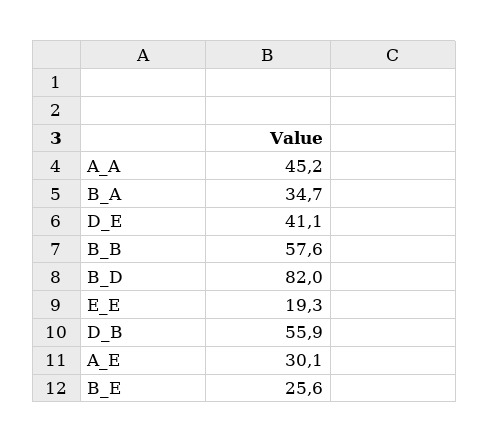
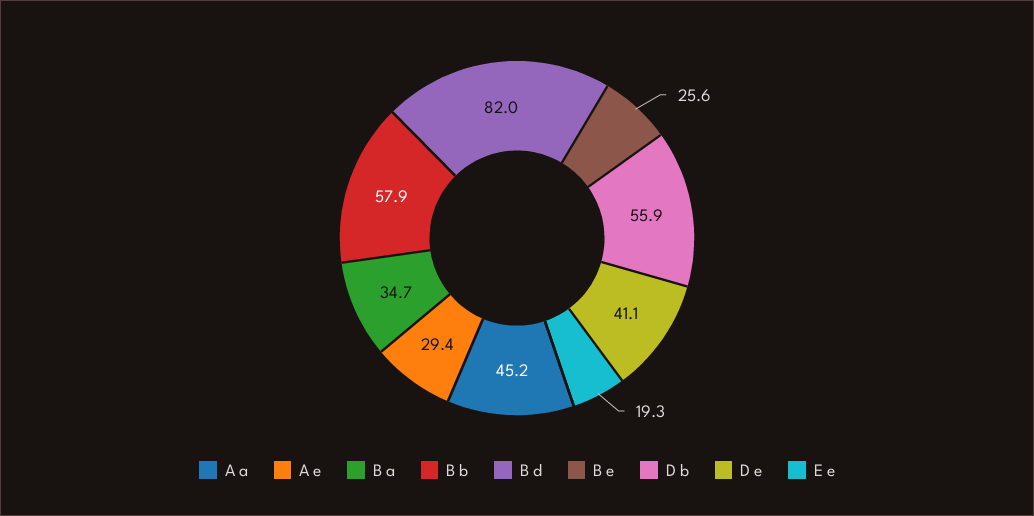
B_B: 57.6 -> 57.9
A_E: 30.1 -> 29.4

